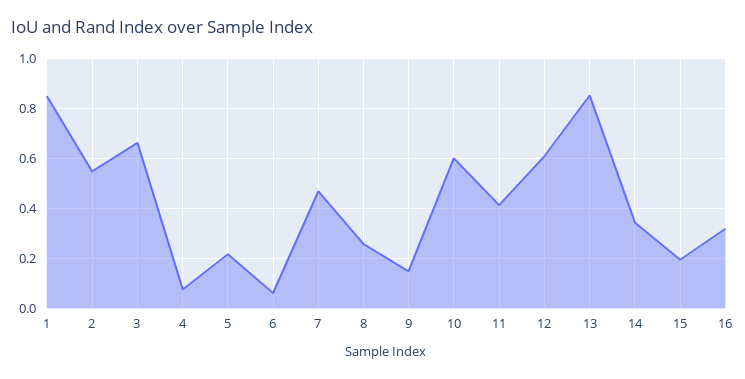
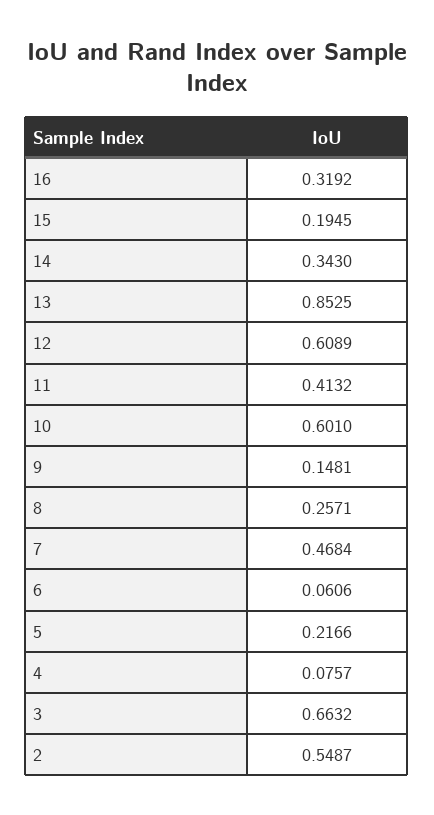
1: 0.85 -> none

